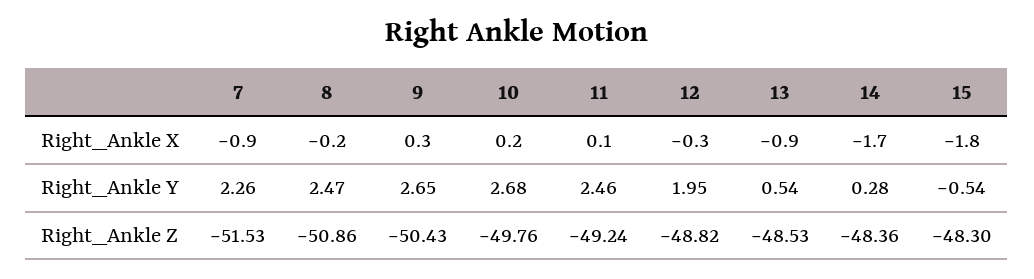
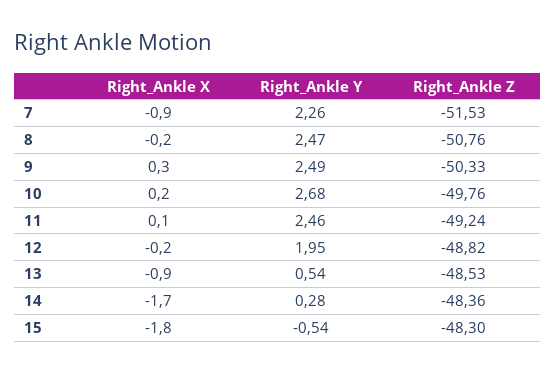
12, Right_Ankle X: -0.3 -> -0.2
9, Right_Ankle Y: 2.65 -> 2.49
8, Right_Ankle Z: -50.86 -> -50.76
9, Right_Ankle Z: -50.43 -> -50.33

